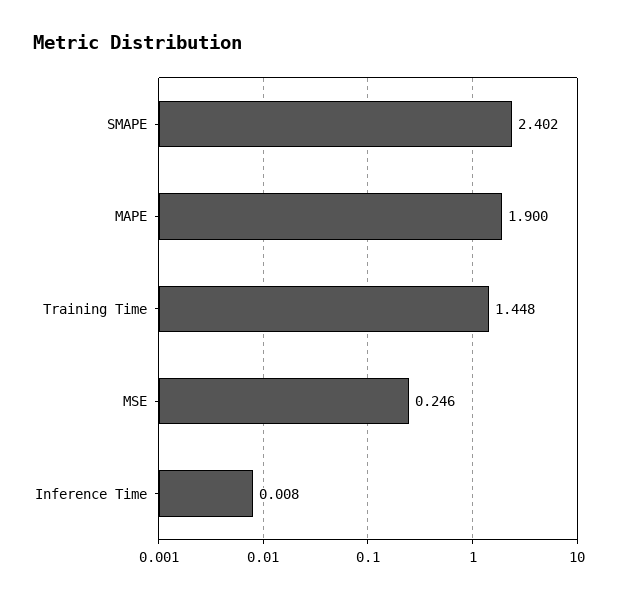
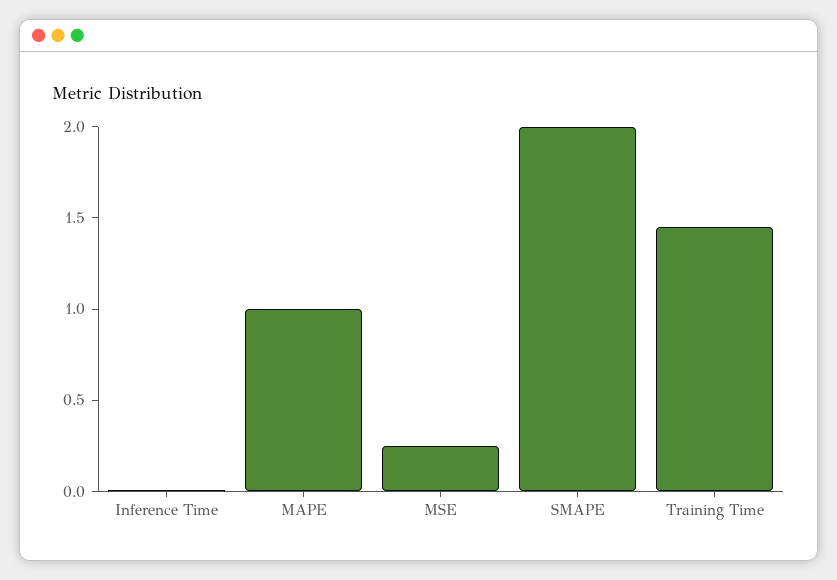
SMAPE: 2.402 -> 2
MAPE: 1.9 -> 1

